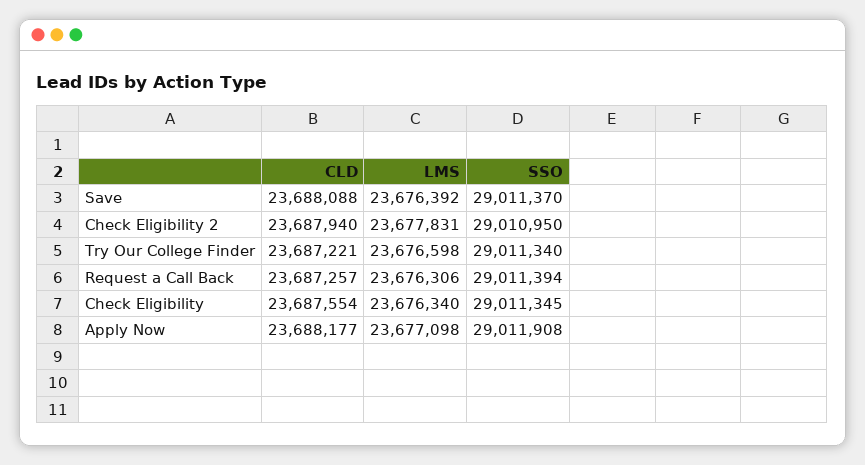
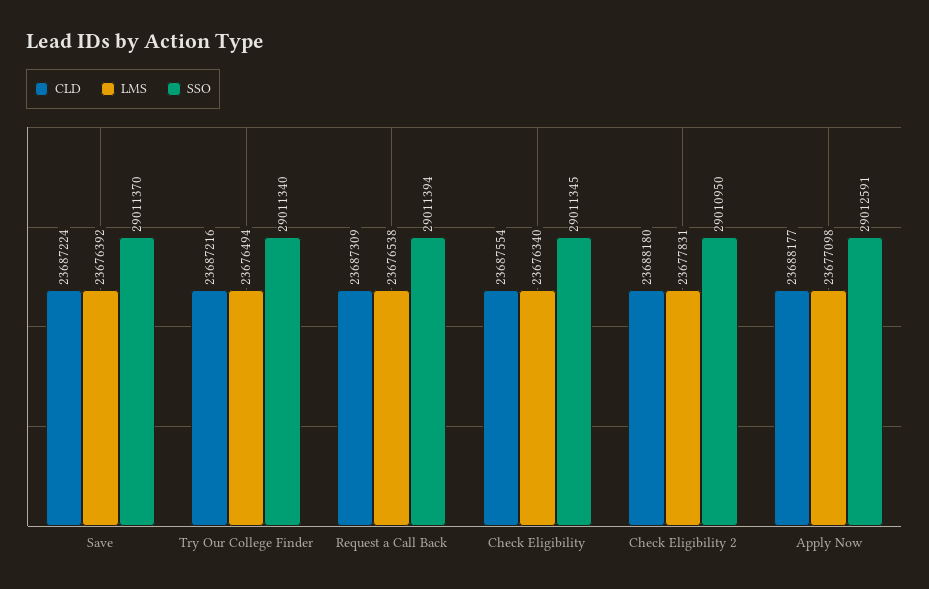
CLD, Save: 23688088 -> 23687224
CLD, Check Eligibility 2: 23687940 -> 23688180
CLD, Try Our College Finder: 23687221 -> 23687216
LMS, Try Our College Finder: 23676598 -> 23676494
CLD, Request a Call Back: 23687257 -> 23687309
LMS, Request a Call Back: 23676306 -> 23676538
SSO, Apply Now: 29011908 -> 29012591

